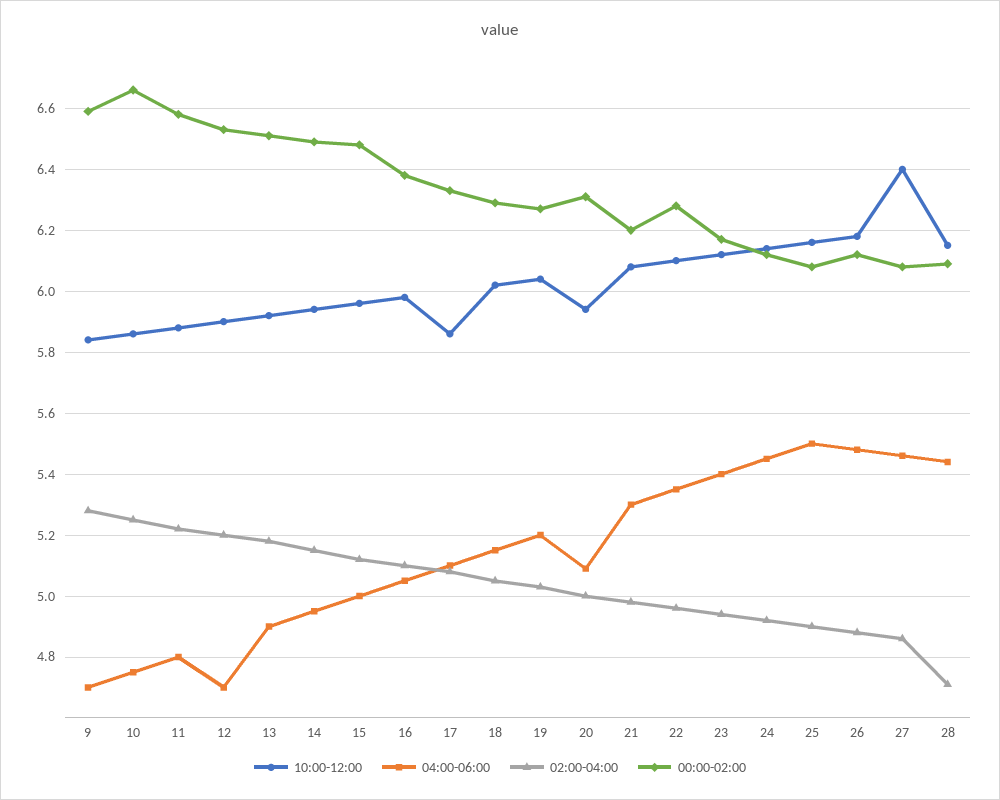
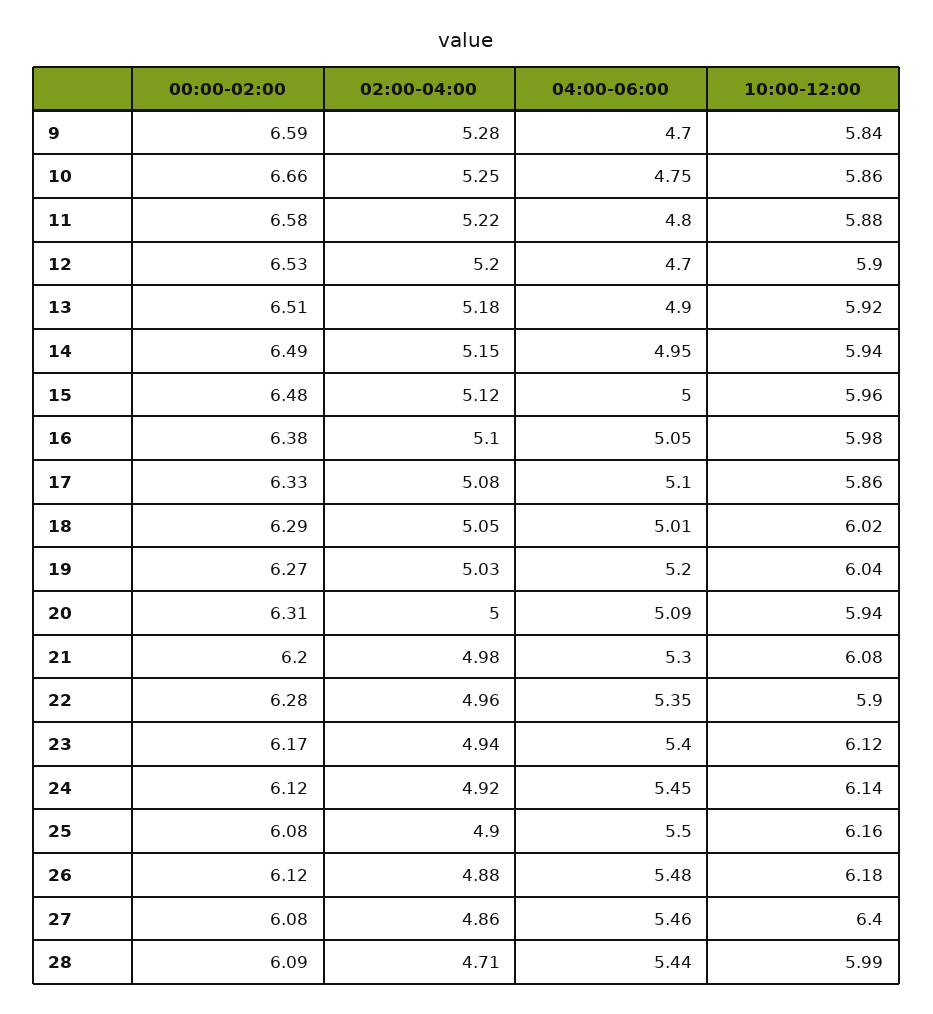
04:00-06:00, 18: 5.15 -> 5.01
10:00-12:00, 22: 6.1 -> 5.9
10:00-12:00, 28: 6.15 -> 5.99

